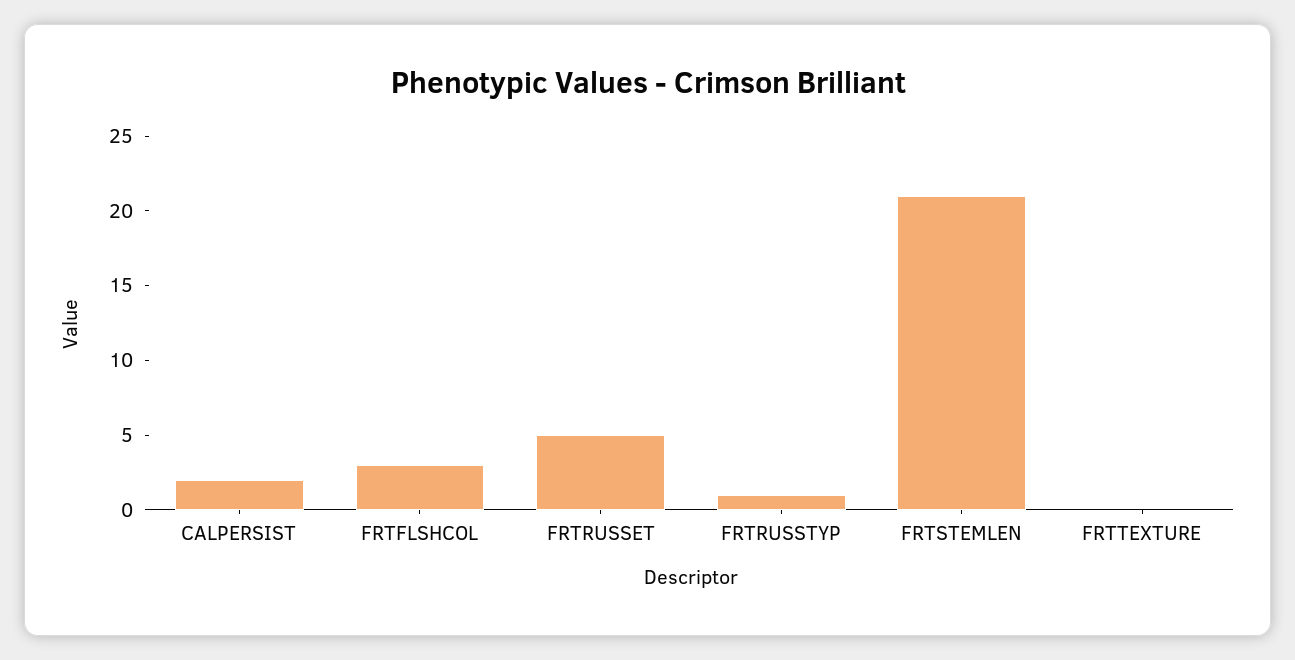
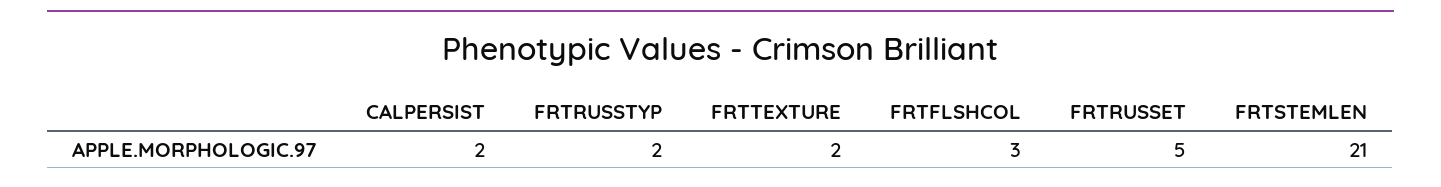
FRTRUSSTYP: 1 -> 2
FRTTEXTURE: 0 -> 2

